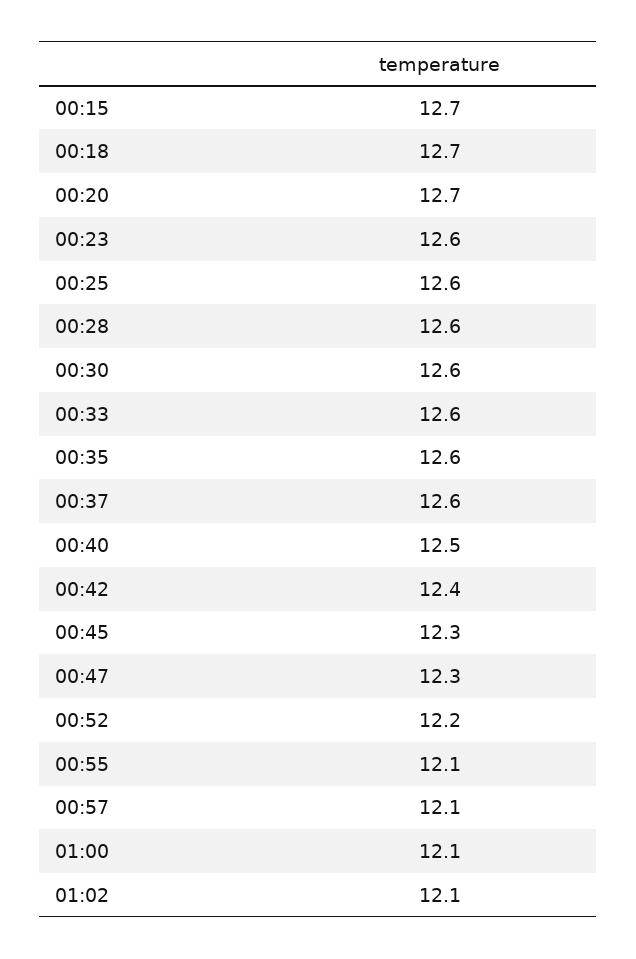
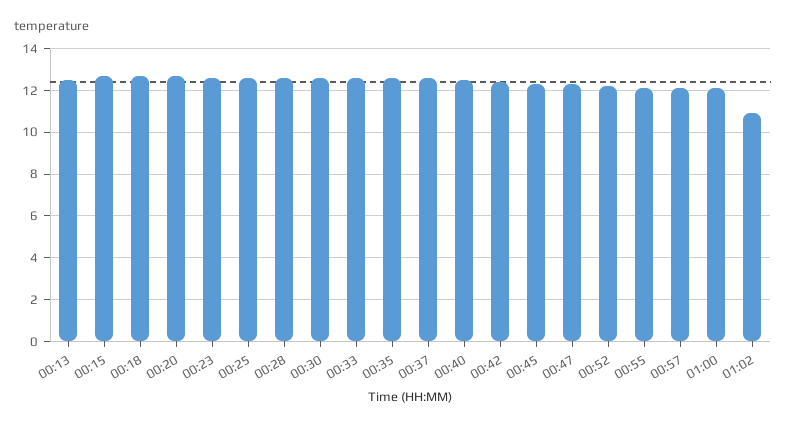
01:02: 12.1 -> 11
00:13: none -> 12.5

